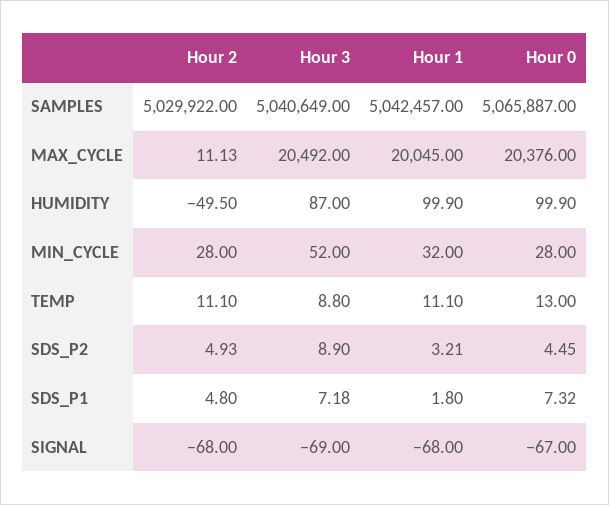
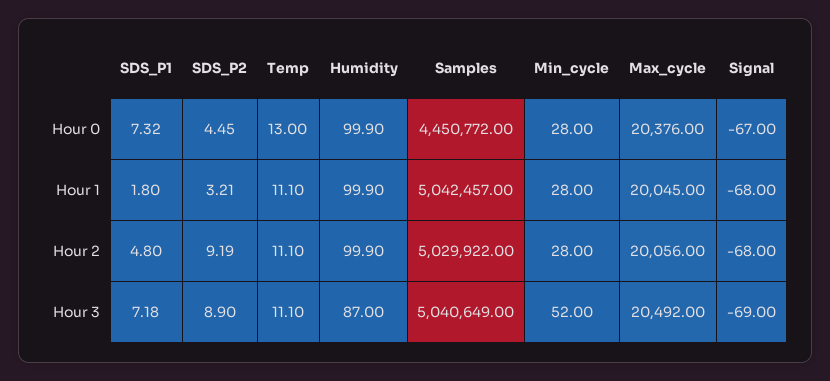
Hour 0, SAMPLES: 5065887 -> 4450772
Hour 2, MAX_CYCLE: 11.13 -> 20056
Hour 2, HUMIDITY: -49.5 -> 99.9
Hour 1, MIN_CYCLE: 32 -> 28
Hour 3, TEMP: 8.8 -> 11.1
Hour 2, SDS_P2: 4.93 -> 9.19

